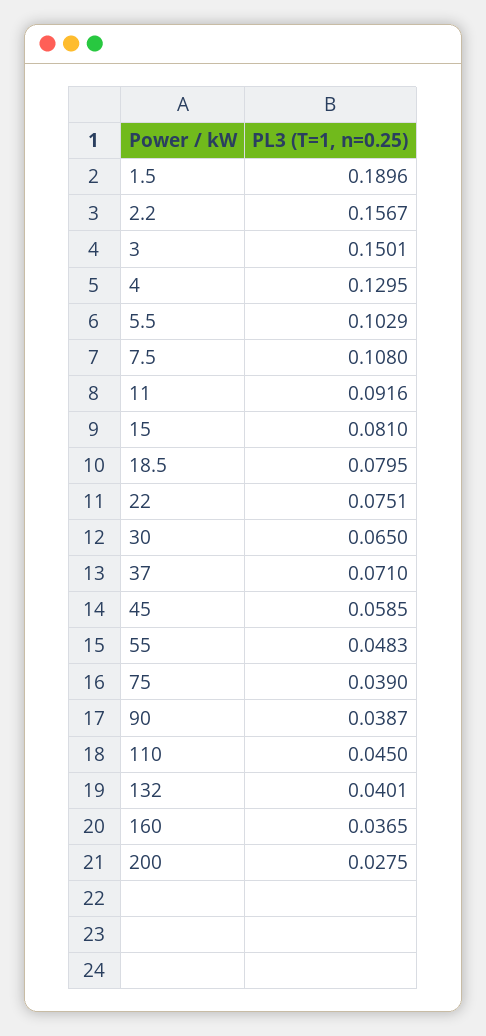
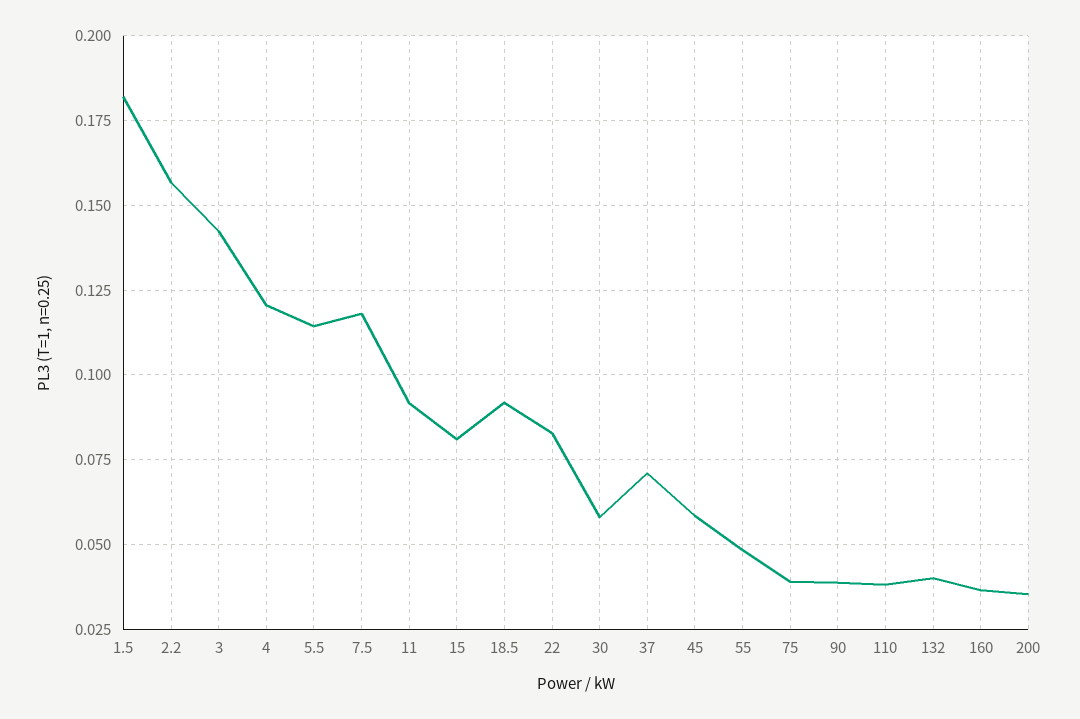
1.5: 0.1896 -> 0.1825
3: 0.1501 -> 0.1425
4: 0.1295 -> 0.12
5.5: 0.1029 -> 0.115
7.5: 0.108 -> 0.1175
18.5: 0.0795 -> 0.0925
22: 0.0751 -> 0.0825
30: 0.065 -> 0.0575
110: 0.045 -> 0.0375
200: 0.0275 -> 0.035

